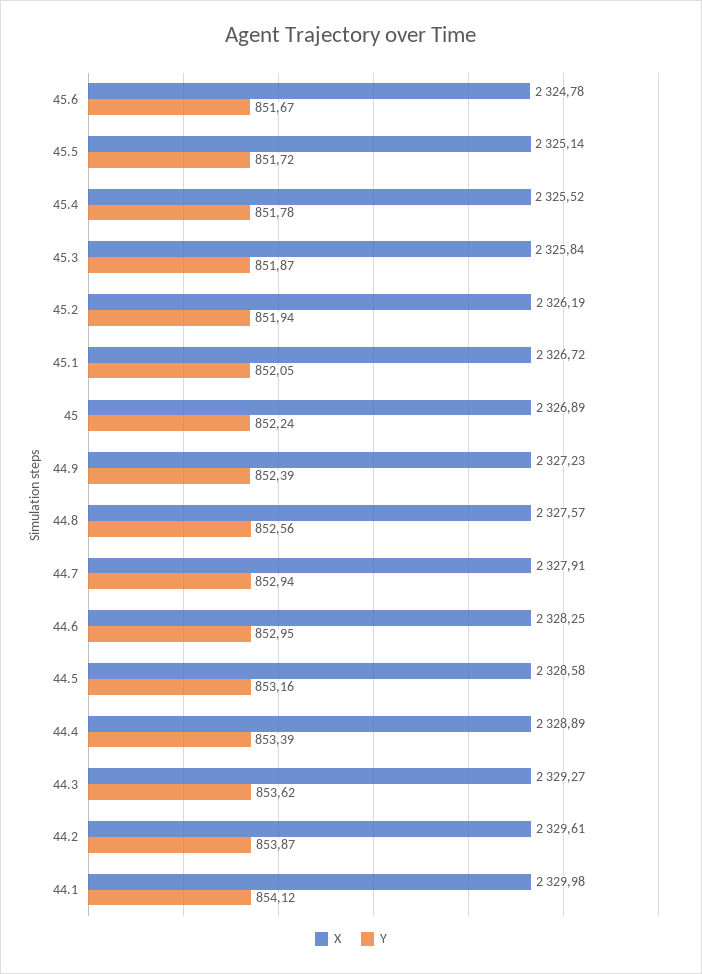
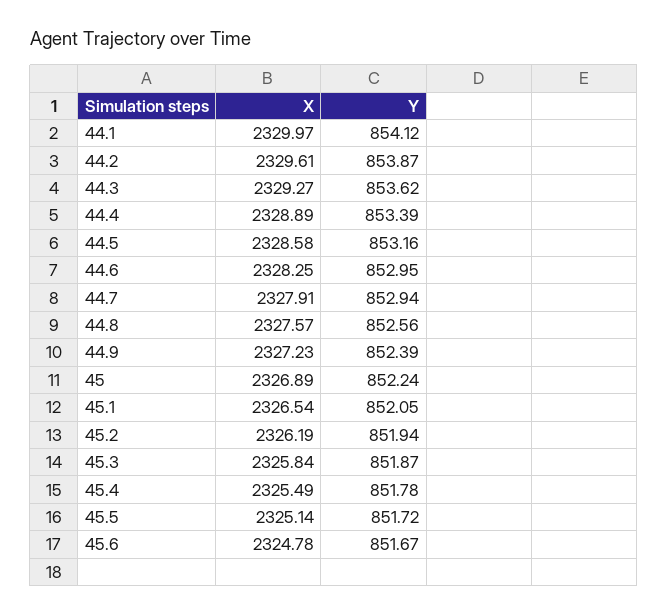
X, 45.4: 2325.52 -> 2325.49
X, 45.1: 2326.72 -> 2326.54
X, 44.1: 2329.98 -> 2329.97

